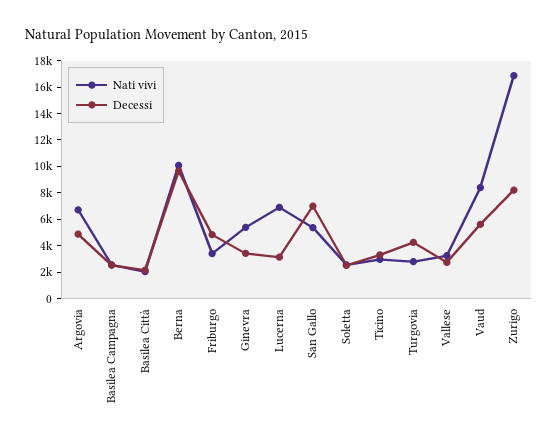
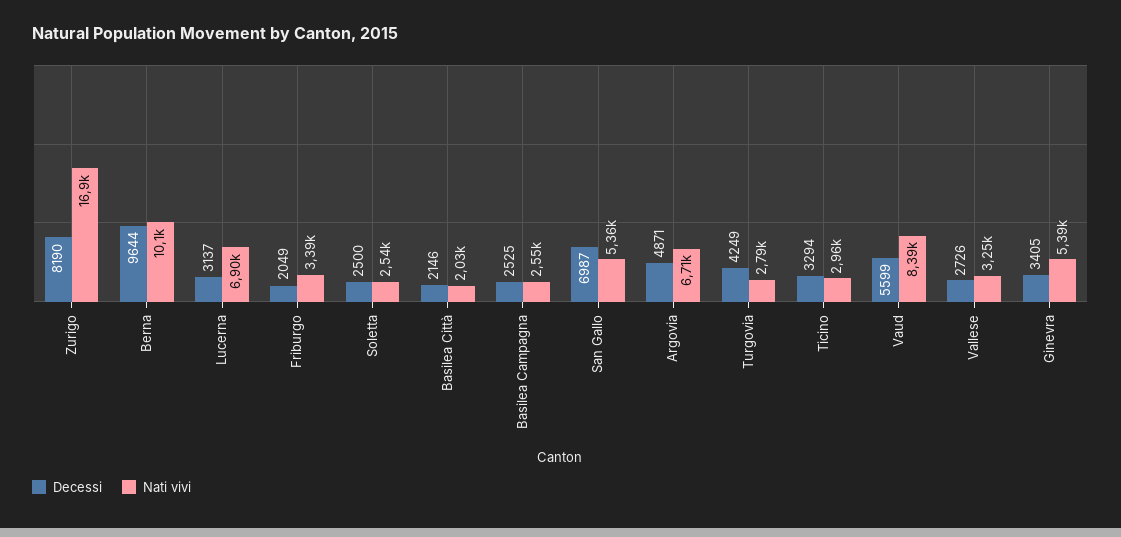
Decessi, Friburgo: 5000 -> 2049

